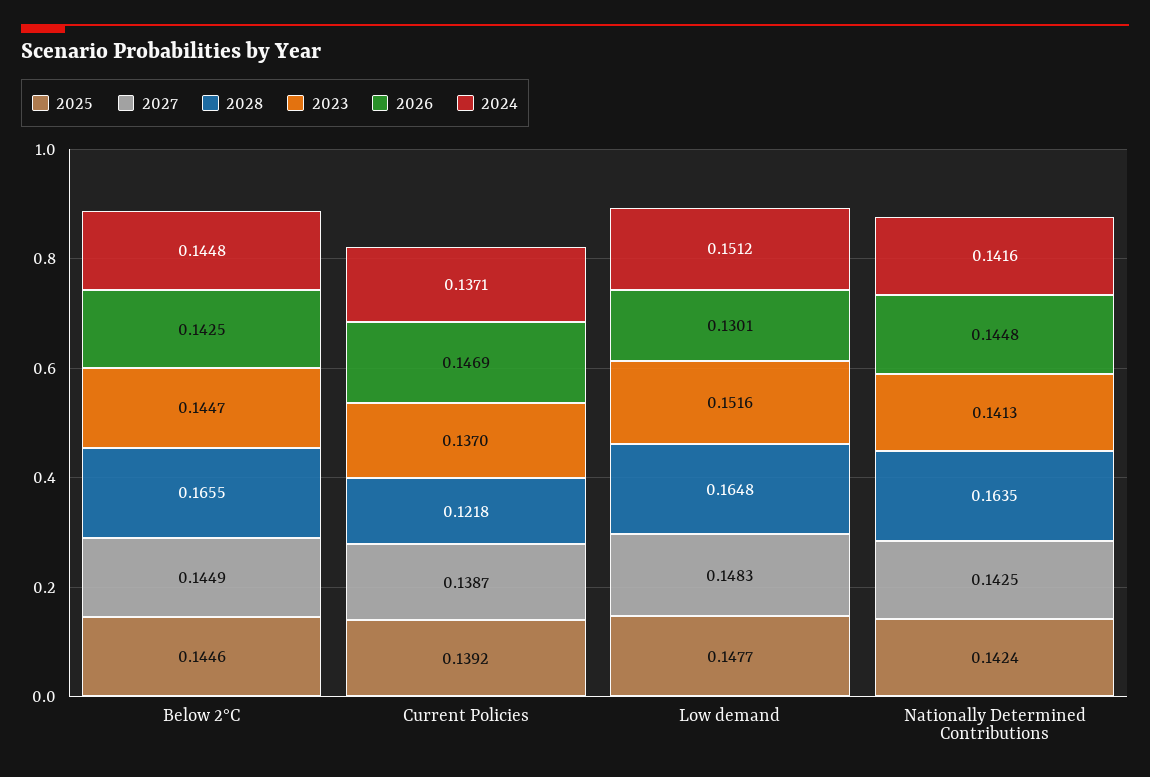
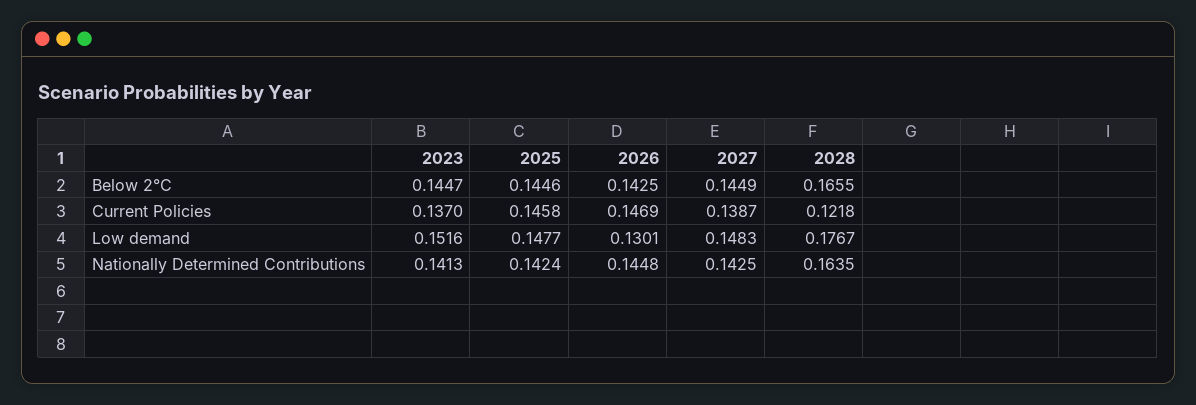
2024, Below 2°C: 0.1448 -> none
2025, Current Policies: 0.1392 -> 0.1458
2024, Current Policies: 0.1371 -> none
2028, Low demand: 0.1648 -> 0.1767
2024, Low demand: 0.1512 -> none
2024, Nationally Determined Contributions: 0.1416 -> none

